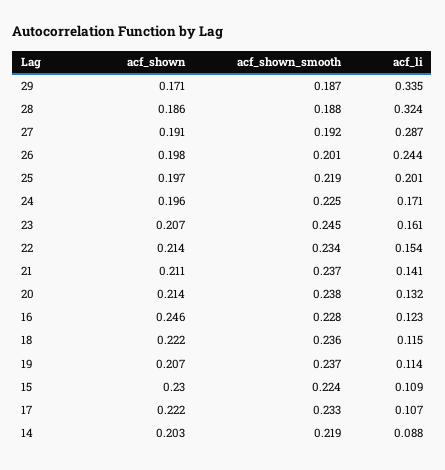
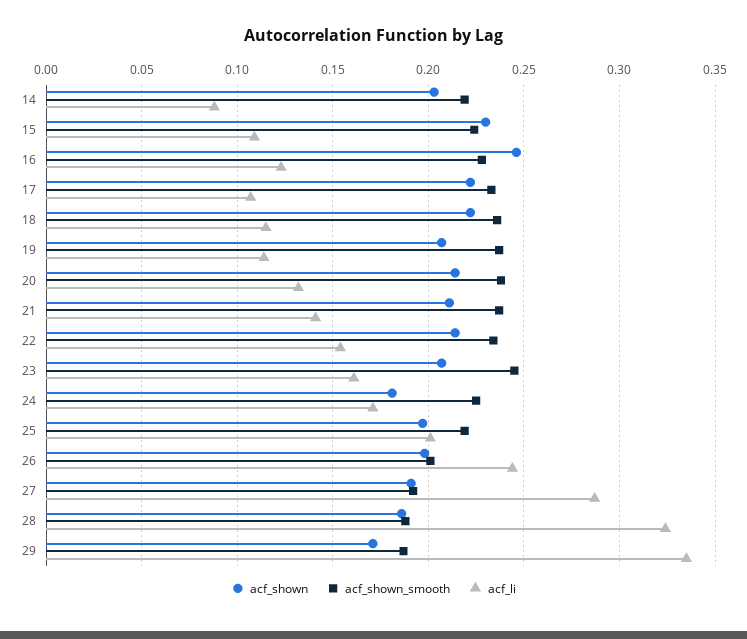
acf_shown, 24: 0.196 -> 0.18

